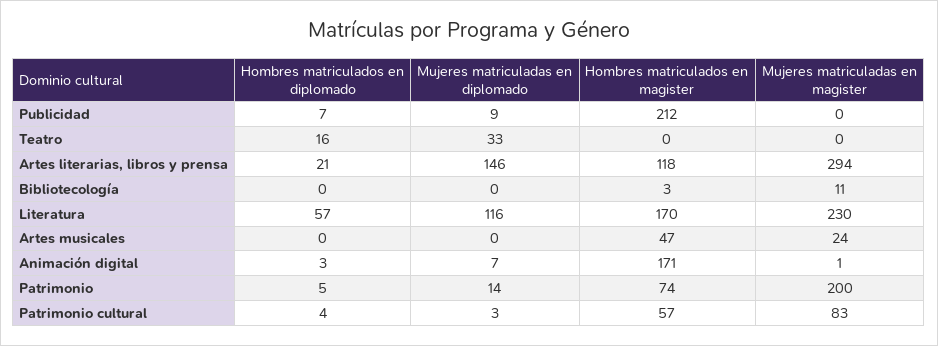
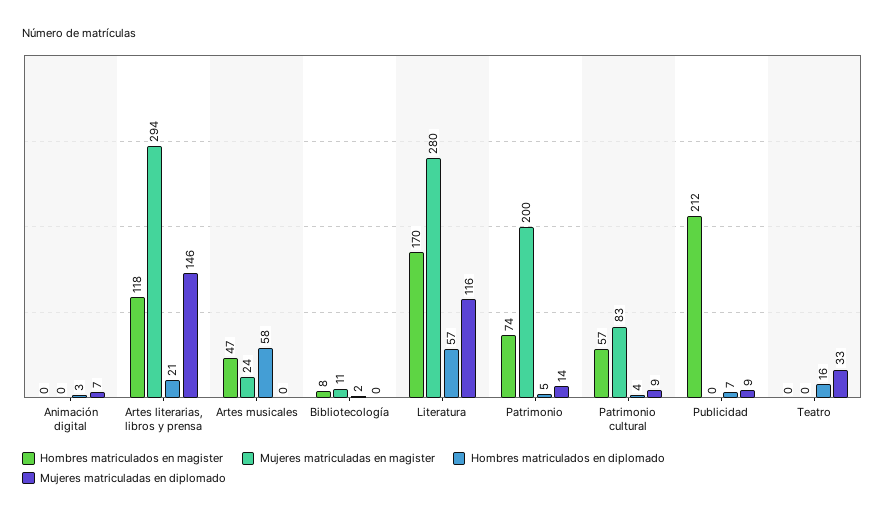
Hombres matriculados en diplomado, Bibliotecología: 0 -> 2
Hombres matriculados en magister, Bibliotecología: 3 -> 8
Mujeres matriculadas en magister, Literatura: 230 -> 280
Hombres matriculados en diplomado, Artes musicales: 0 -> 58
Hombres matriculados en magister, Animación digital: 171 -> 0
Mujeres matriculadas en magister, Animación digital: 1 -> 0
Mujeres matriculadas en diplomado, Patrimonio cultural: 3 -> 9

